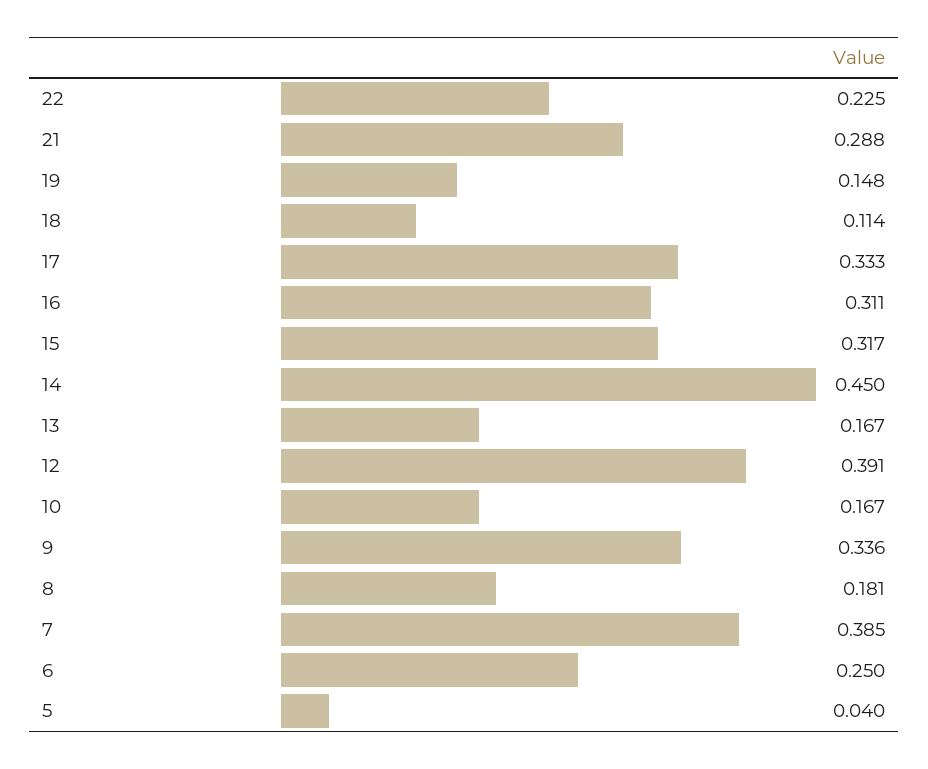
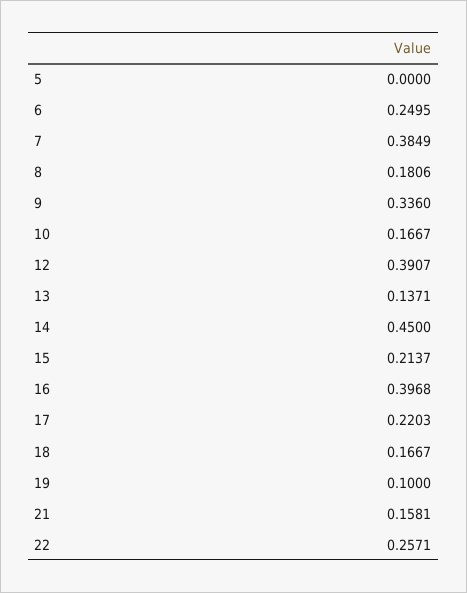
22: 0.225 -> 0.2571
21: 0.288 -> 0.1581
19: 0.148 -> 0.1
18: 0.114 -> 0.1667
17: 0.333 -> 0.2203
16: 0.311 -> 0.3968
15: 0.317 -> 0.2137
13: 0.167 -> 0.1371
5: 0.04 -> 0

